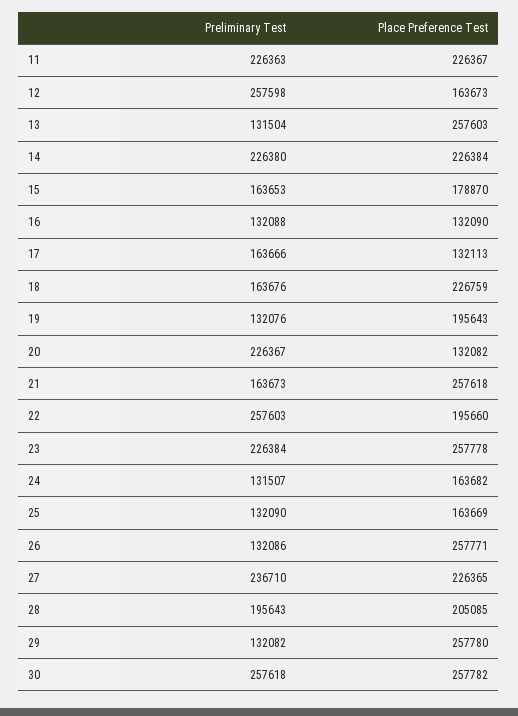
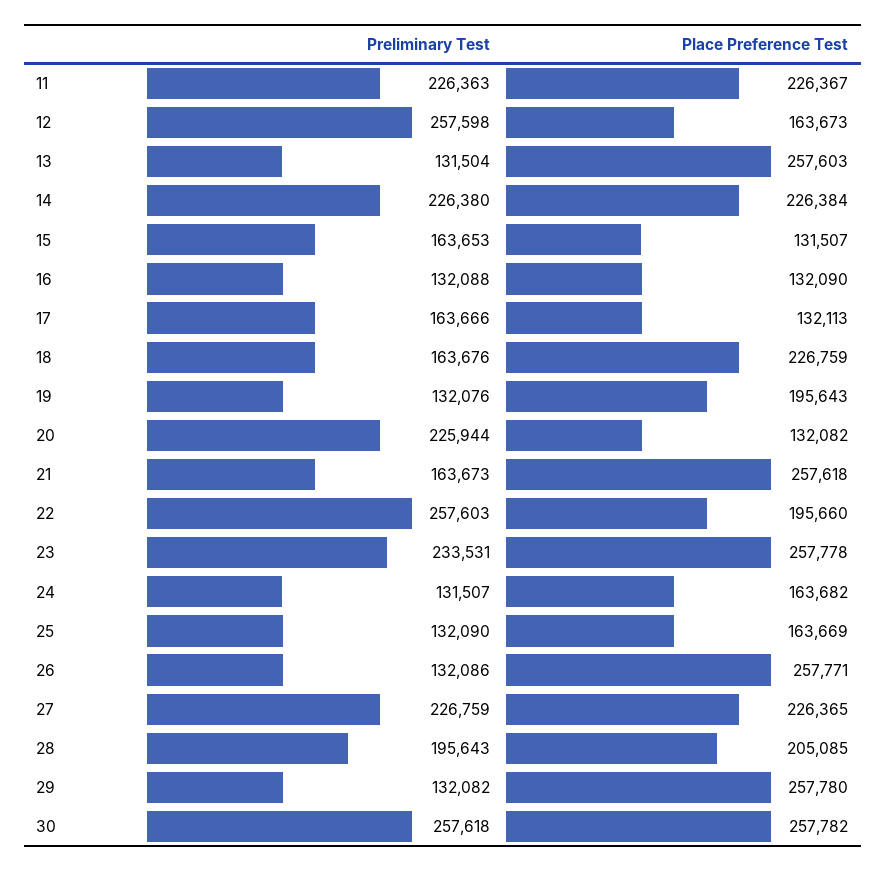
Place Preference Test, 15: 178870 -> 131507
Preliminary Test, 20: 226367 -> 225944
Preliminary Test, 23: 226384 -> 233531
Preliminary Test, 27: 236710 -> 226759

